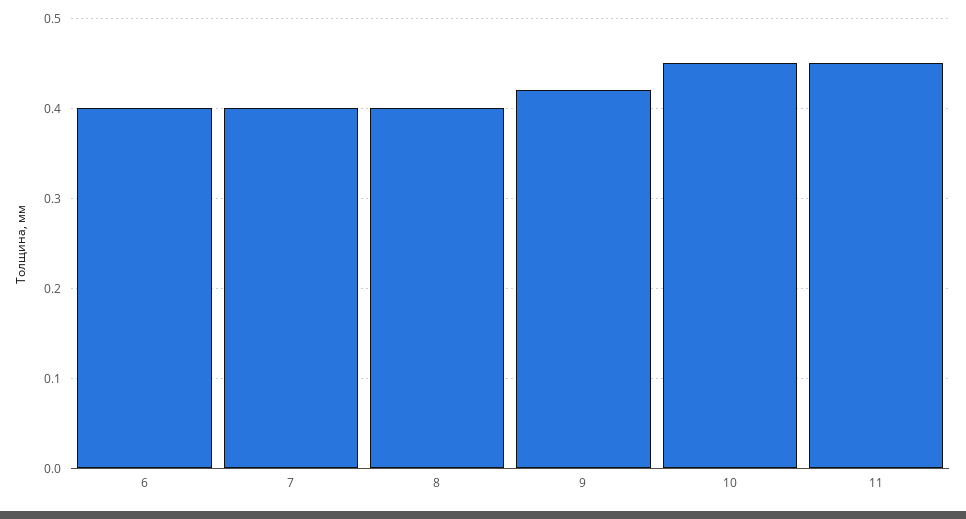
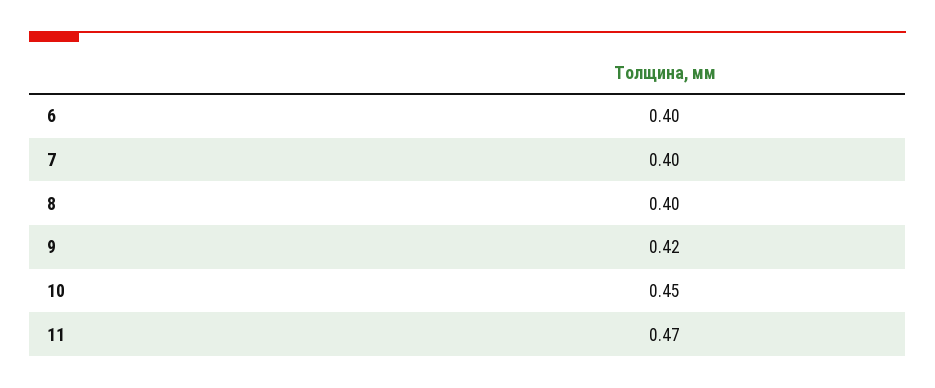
11: 0.45 -> 0.47

